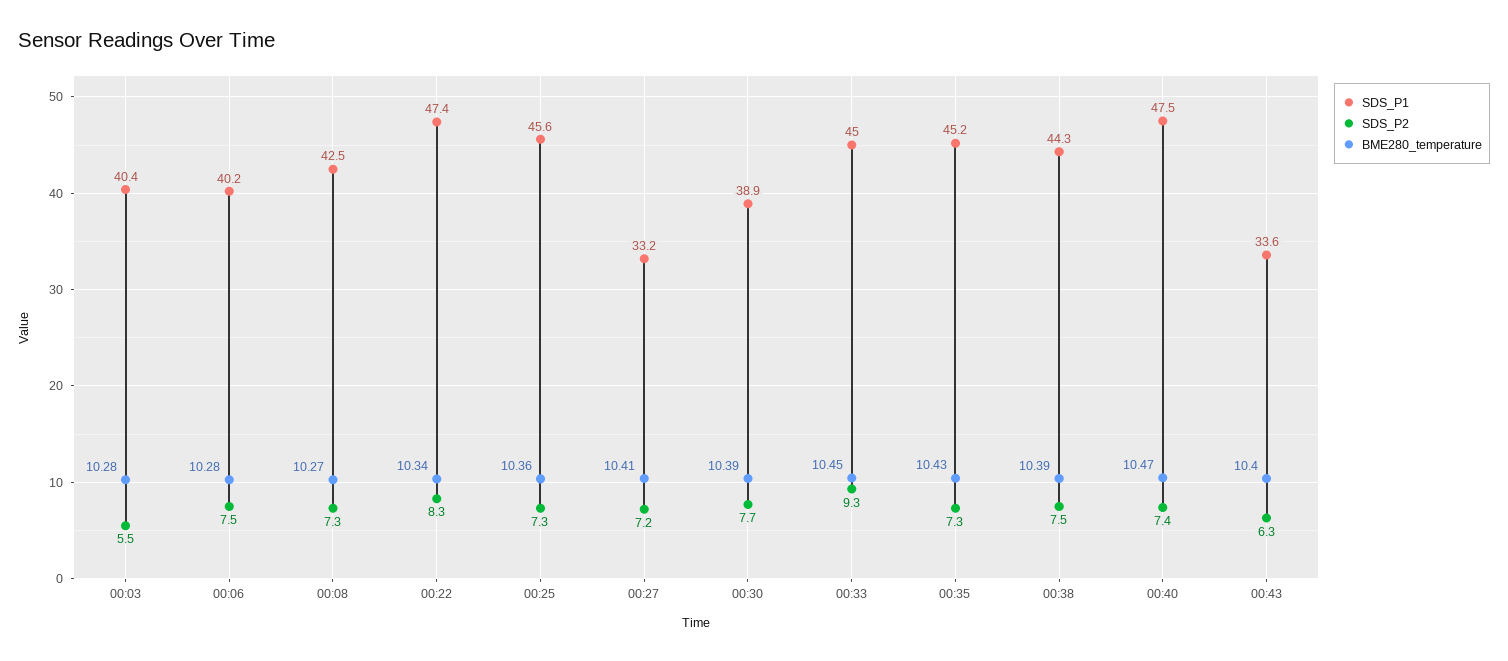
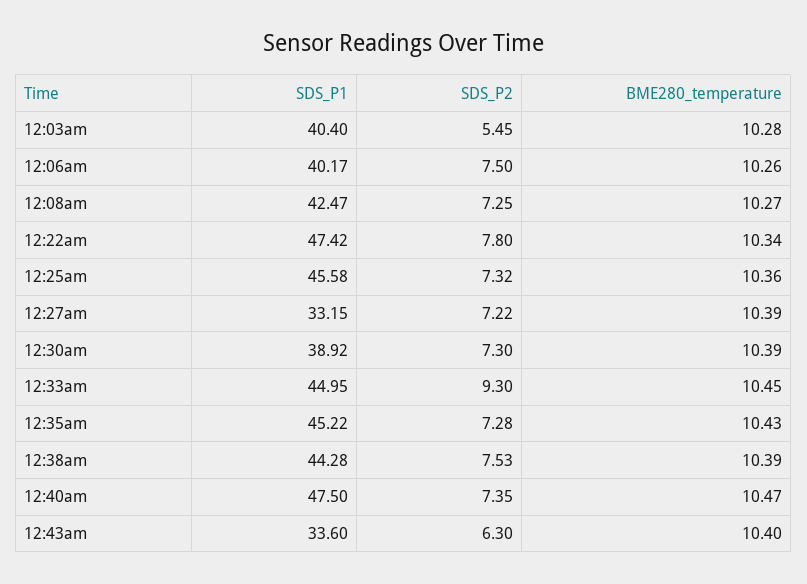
BME280_temperature, 00:06: 10.28 -> 10.26
SDS_P2, 00:22: 8.3 -> 7.8
BME280_temperature, 00:27: 10.41 -> 10.39
SDS_P2, 00:30: 7.7 -> 7.3

